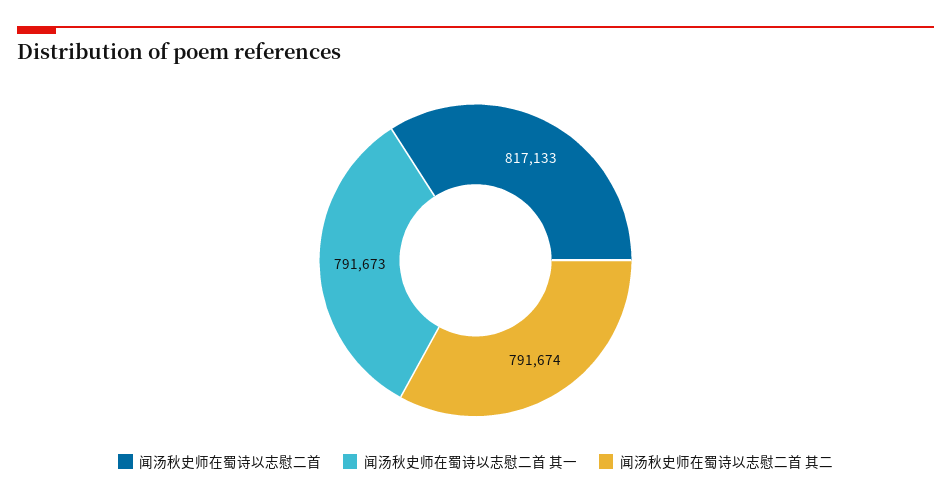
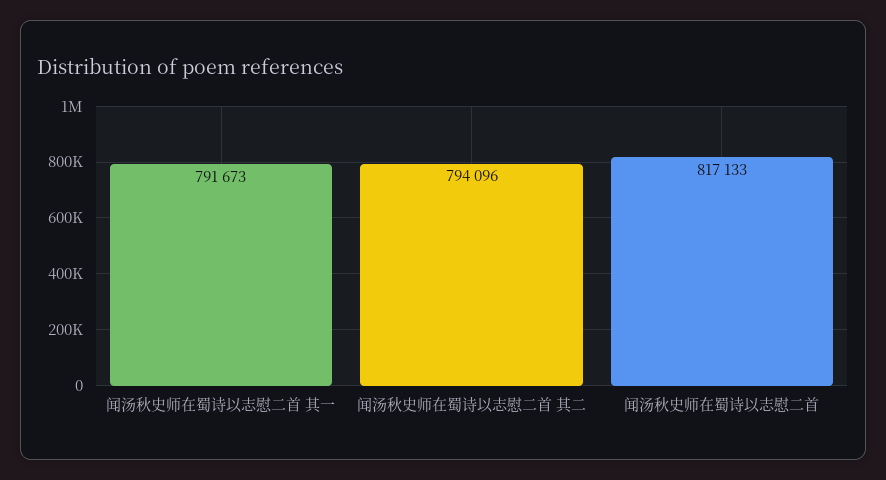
闻汤秋史师在蜀诗以志慰二首 其二: 791674 -> 794096

